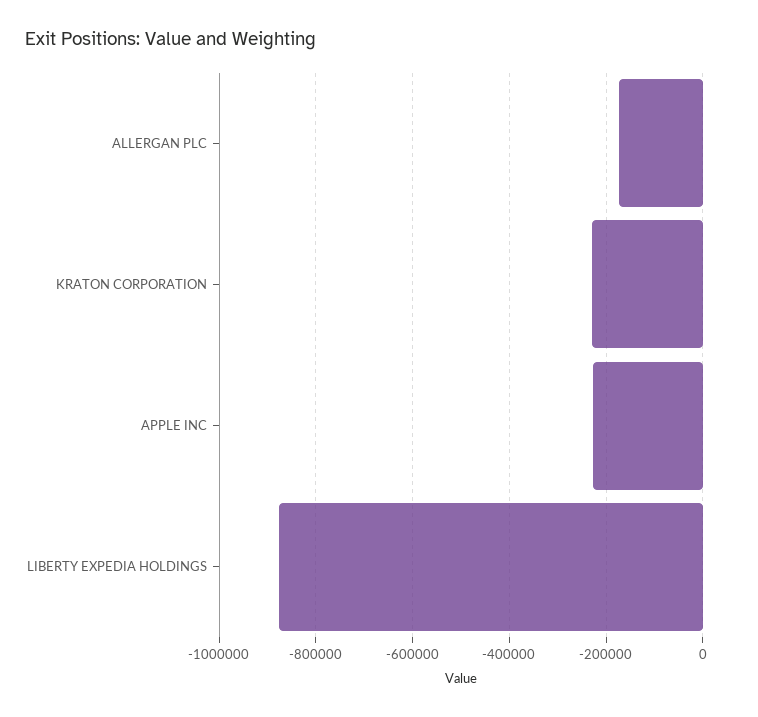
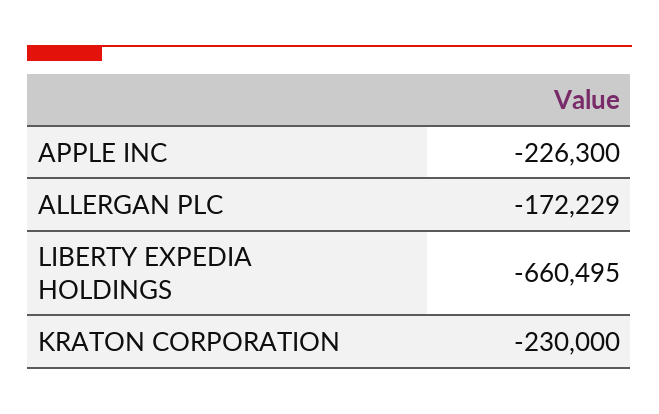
LIBERTY EXPEDIA HOLDINGS: -880000 -> -660495

